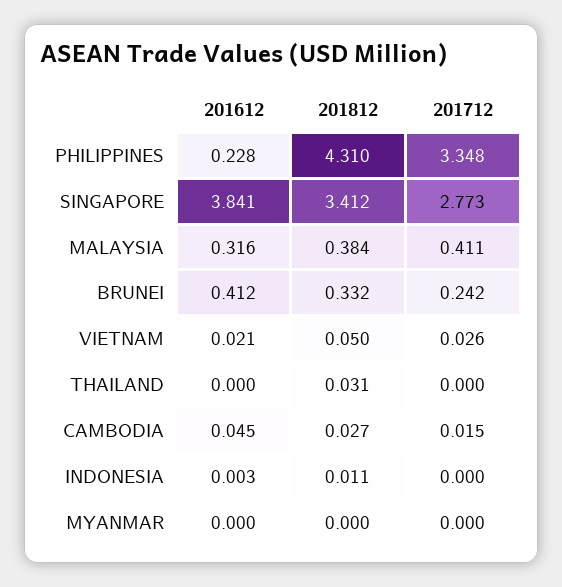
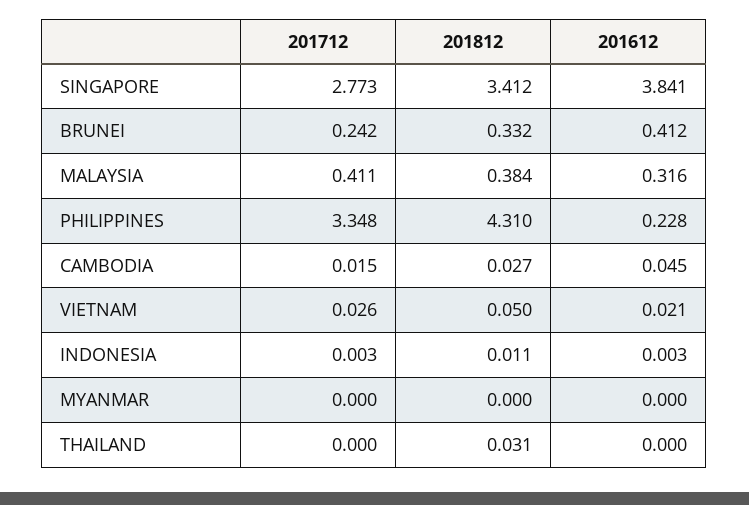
201712, INDONESIA: 0 -> 0.003

